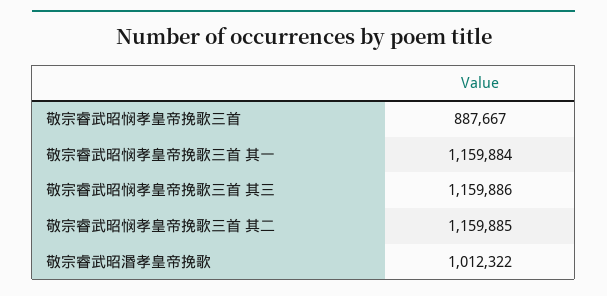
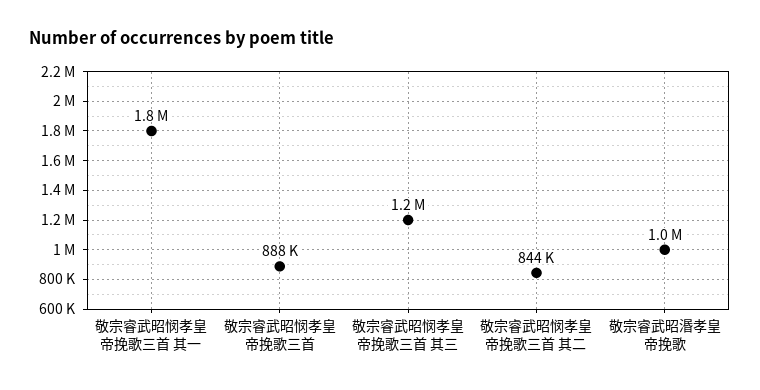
敬宗睿武昭悯孝皇帝挽歌三首 其一: 1159884 -> 1800000
敬宗睿武昭悯孝皇帝挽歌三首 其二: 1159885 -> 844000

